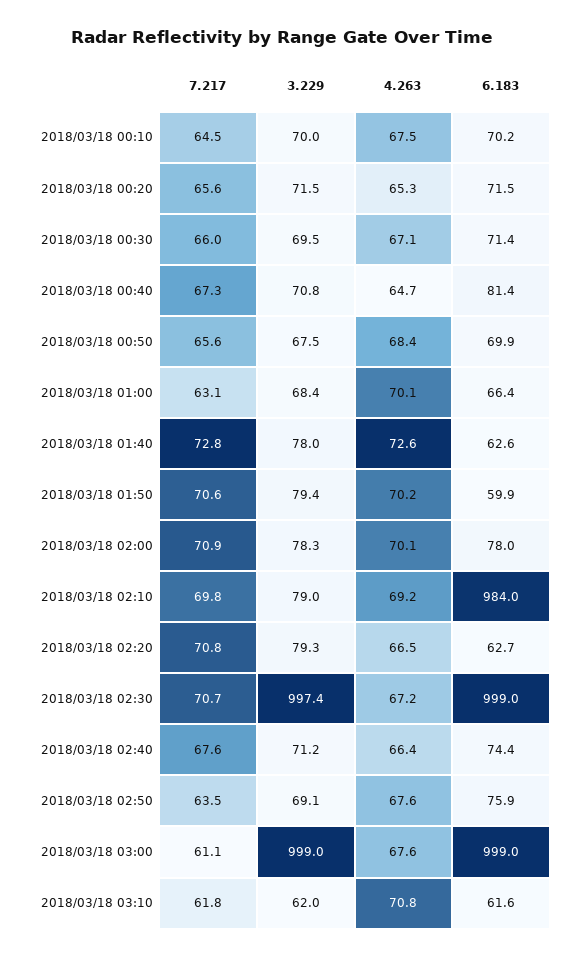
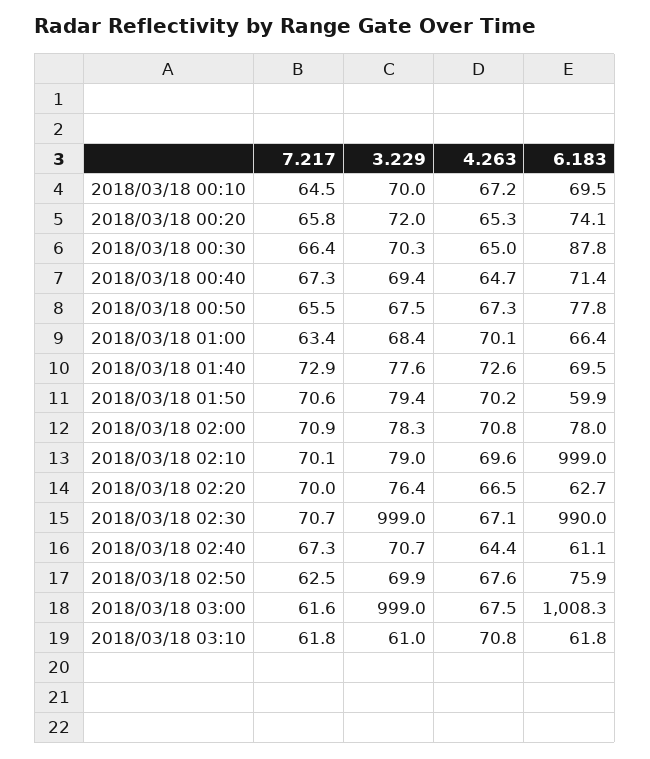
4.263, 2018/03/18 00:10: 67.5 -> 67.2
6.183, 2018/03/18 00:10: 70.2 -> 69.5
7.217, 2018/03/18 00:20: 65.6 -> 65.8
3.229, 2018/03/18 00:20: 71.5 -> 72
6.183, 2018/03/18 00:20: 71.5 -> 74.1
7.217, 2018/03/18 00:30: 66 -> 66.4
3.229, 2018/03/18 00:30: 69.5 -> 70.3
4.263, 2018/03/18 00:30: 67.1 -> 65
6.183, 2018/03/18 00:30: 71.4 -> 87.8
3.229, 2018/03/18 00:40: 70.8 -> 69.4
6.183, 2018/03/18 00:40: 81.4 -> 71.4
7.217, 2018/03/18 00:50: 65.6 -> 65.5
4.263, 2018/03/18 00:50: 68.4 -> 67.3
6.183, 2018/03/18 00:50: 69.9 -> 77.8
7.217, 2018/03/18 01:00: 63.1 -> 63.4
7.217, 2018/03/18 01:40: 72.8 -> 72.9
3.229, 2018/03/18 01:40: 78 -> 77.6
6.183, 2018/03/18 01:40: 62.6 -> 69.5
4.263, 2018/03/18 02:00: 70.1 -> 70.8
7.217, 2018/03/18 02:10: 69.8 -> 70.1
4.263, 2018/03/18 02:10: 69.2 -> 69.6
6.183, 2018/03/18 02:10: 984 -> 999
7.217, 2018/03/18 02:20: 70.8 -> 70
3.229, 2018/03/18 02:20: 79.3 -> 76.4
3.229, 2018/03/18 02:30: 997.4 -> 999
4.263, 2018/03/18 02:30: 67.2 -> 67.1
6.183, 2018/03/18 02:30: 999 -> 990
7.217, 2018/03/18 02:40: 67.6 -> 67.3
3.229, 2018/03/18 02:40: 71.2 -> 70.7
4.263, 2018/03/18 02:40: 66.4 -> 64.4
6.183, 2018/03/18 02:40: 74.4 -> 61.1
7.217, 2018/03/18 02:50: 63.5 -> 62.5
3.229, 2018/03/18 02:50: 69.1 -> 69.9
7.217, 2018/03/18 03:00: 61.1 -> 61.6
4.263, 2018/03/18 03:00: 67.6 -> 67.5
6.183, 2018/03/18 03:00: 999 -> 1008.3
3.229, 2018/03/18 03:10: 62 -> 61
6.183, 2018/03/18 03:10: 61.6 -> 61.8

